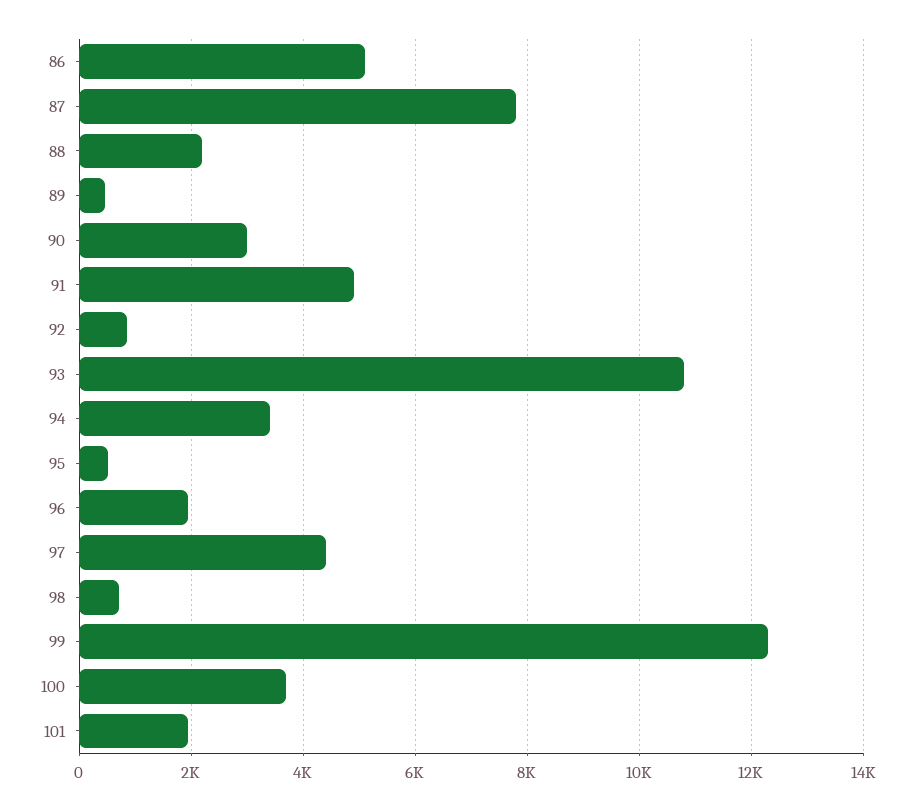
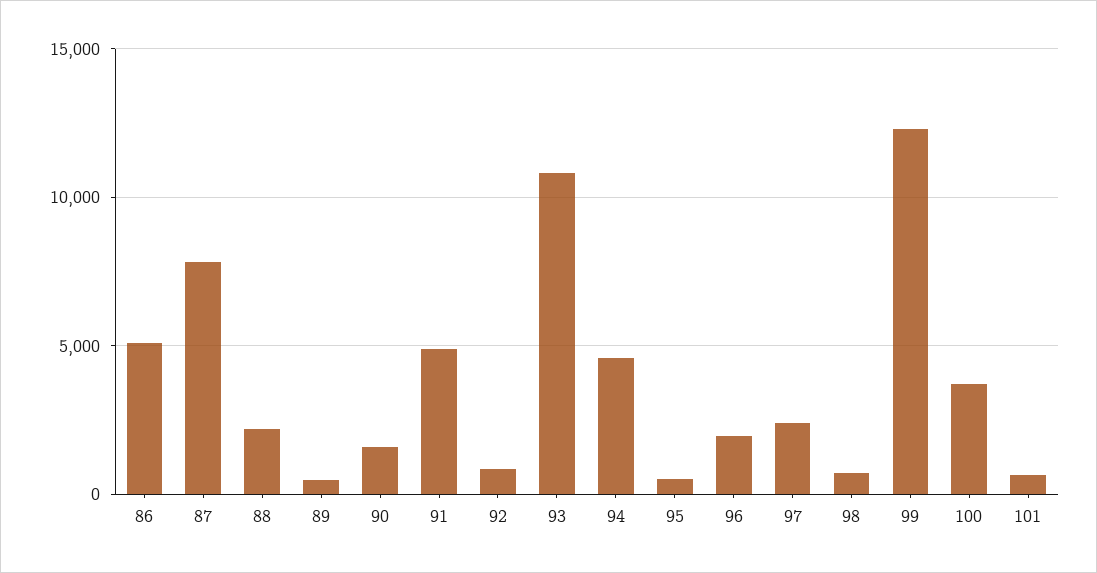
90: 3000 -> 1500
94: 3400 -> 4500
97: 4400 -> 2500
101: 2000 -> 500

